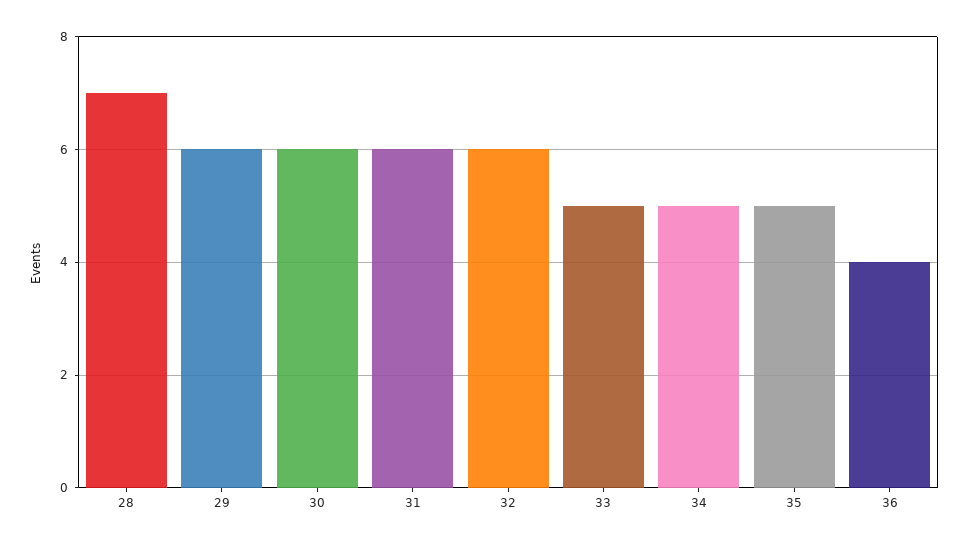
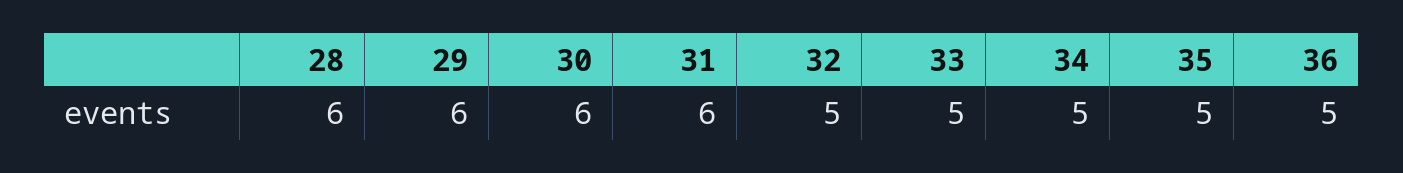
28: 7 -> 6
32: 6 -> 5
36: 4 -> 5

